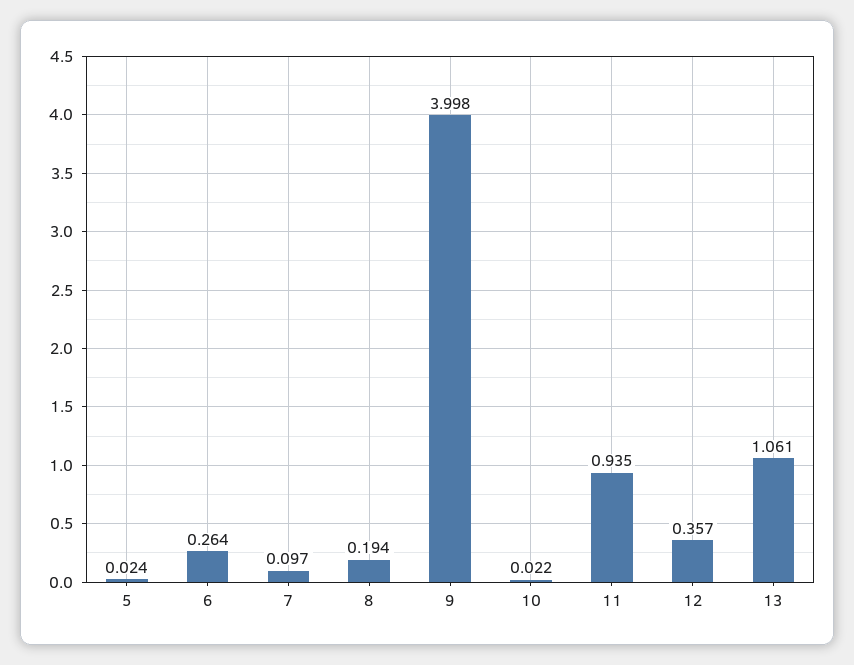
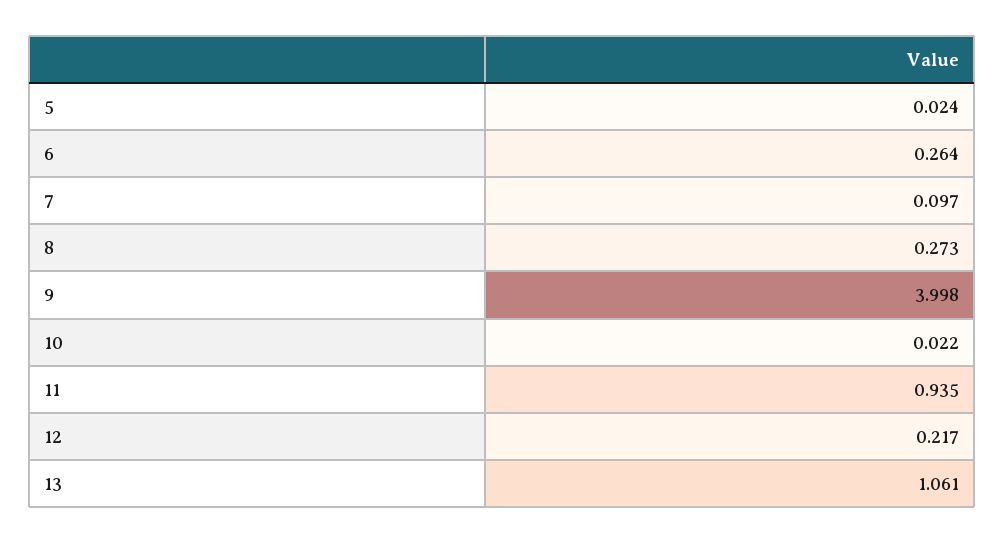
8: 0.194 -> 0.273
12: 0.357 -> 0.217

